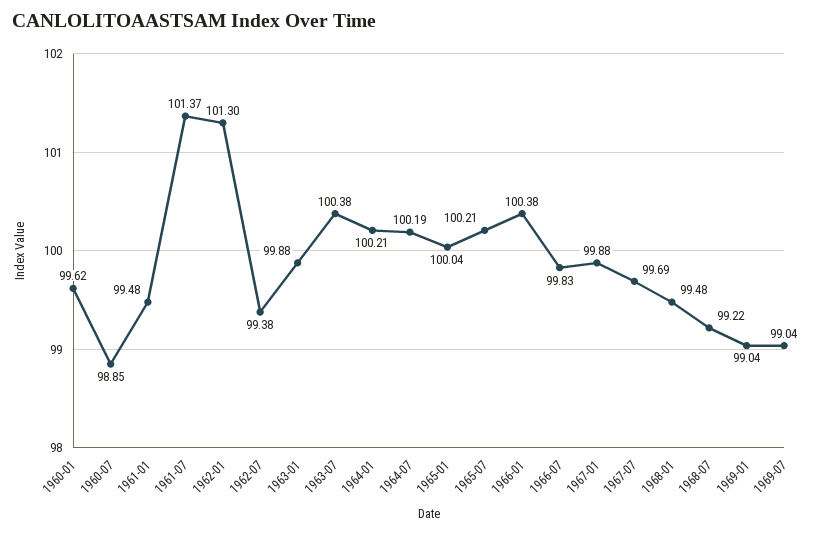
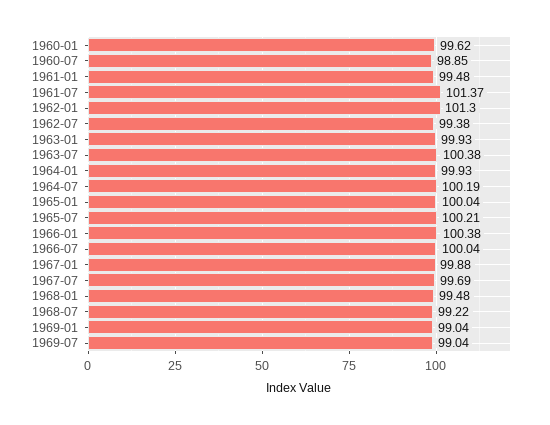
1963-01: 99.88 -> 99.93
1964-01: 100.21 -> 99.93
1966-07: 99.83 -> 100.04

